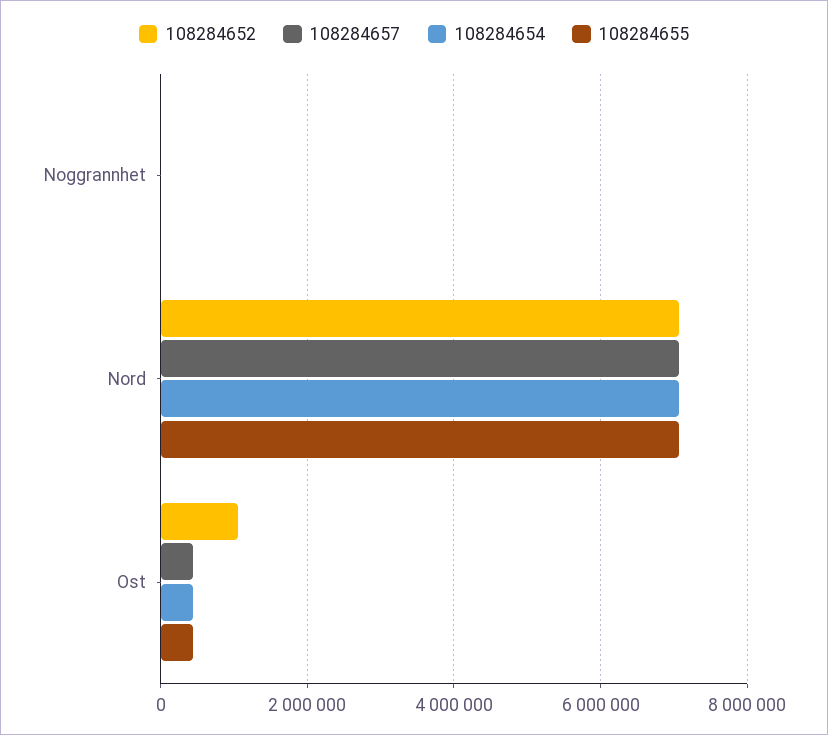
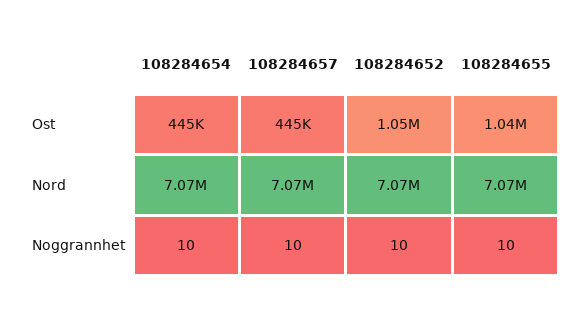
108284655, Ost: 400000 -> 1040000

